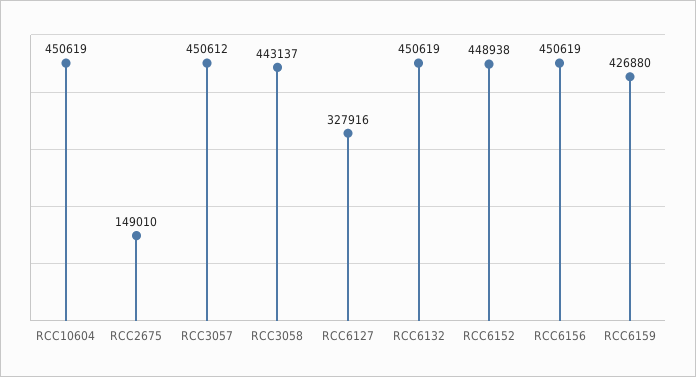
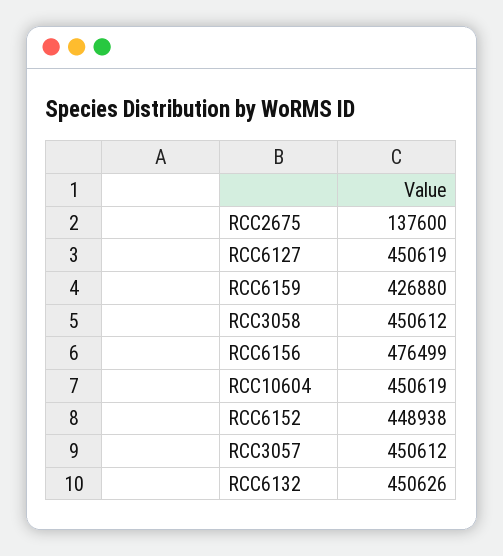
RCC2675: 149010 -> 137600
RCC3058: 443137 -> 450612
RCC6127: 327916 -> 450619
RCC6132: 450619 -> 450626
RCC6156: 450619 -> 476499

